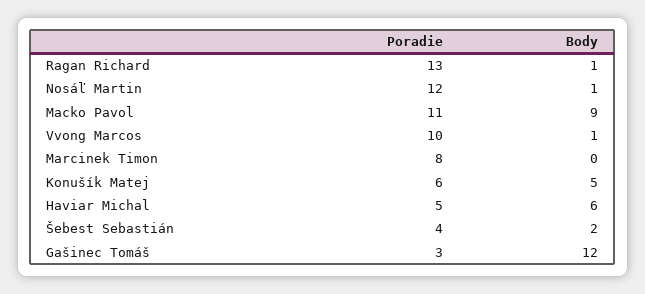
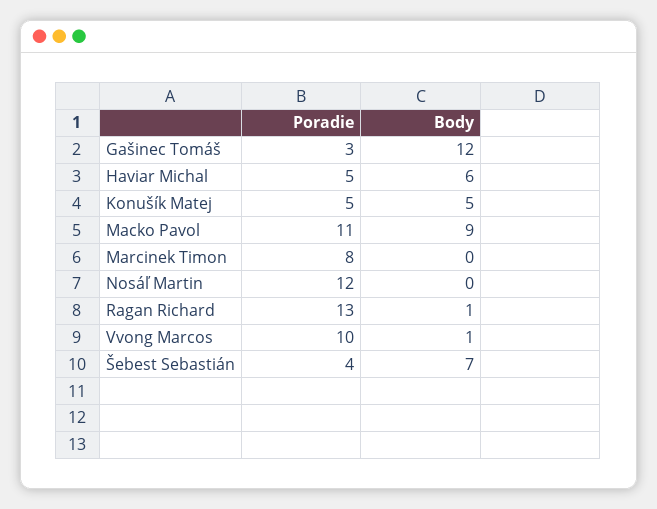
Body, Nosáľ Martin: 1 -> 0
Poradie, Konušík Matej: 6 -> 5
Body, Šebest Sebastián: 2 -> 7

